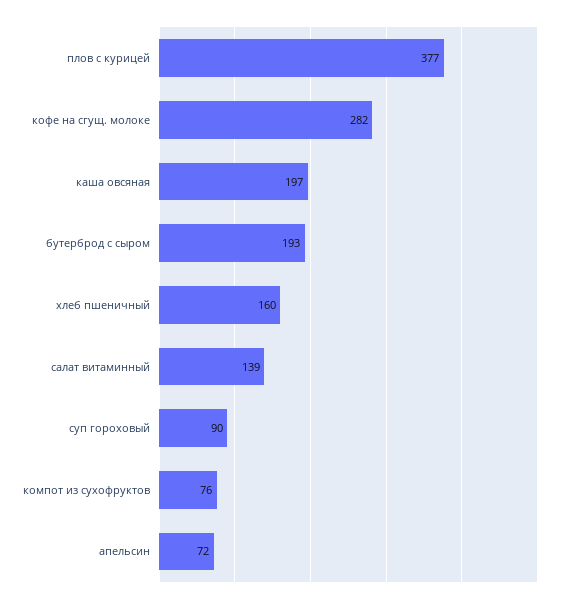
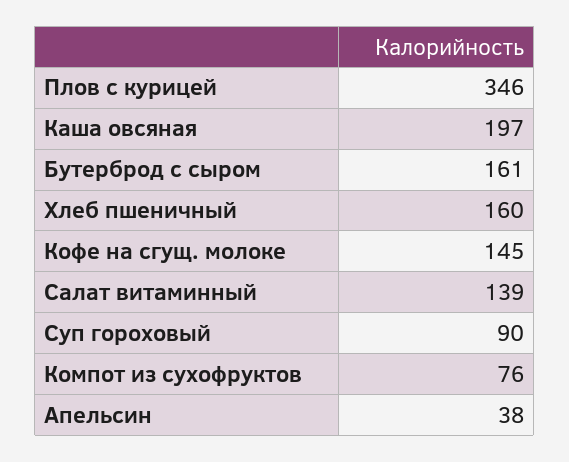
плов с курицей: 377 -> 346
кофе на сгущ. молоке: 282 -> 145
бутерброд с сыром: 193 -> 161
апельсин: 72 -> 38

